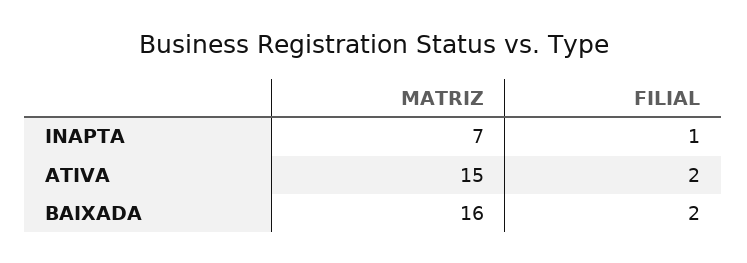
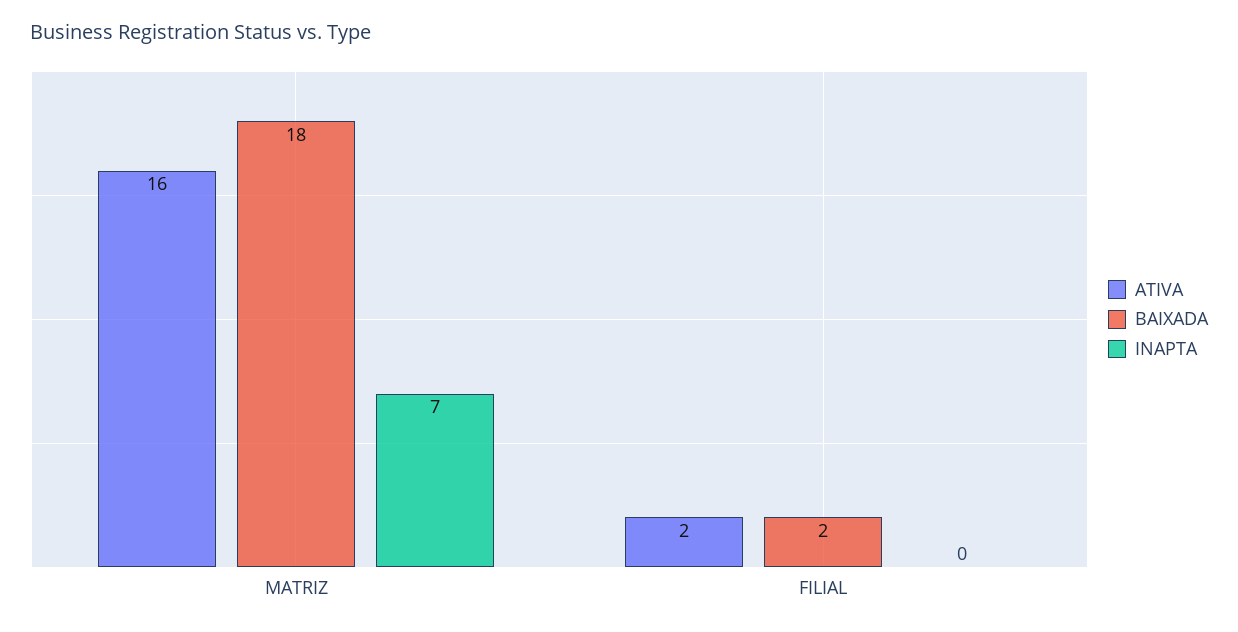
INAPTA, FILIAL: 1 -> 0
ATIVA, MATRIZ: 15 -> 16
BAIXADA, MATRIZ: 16 -> 18

